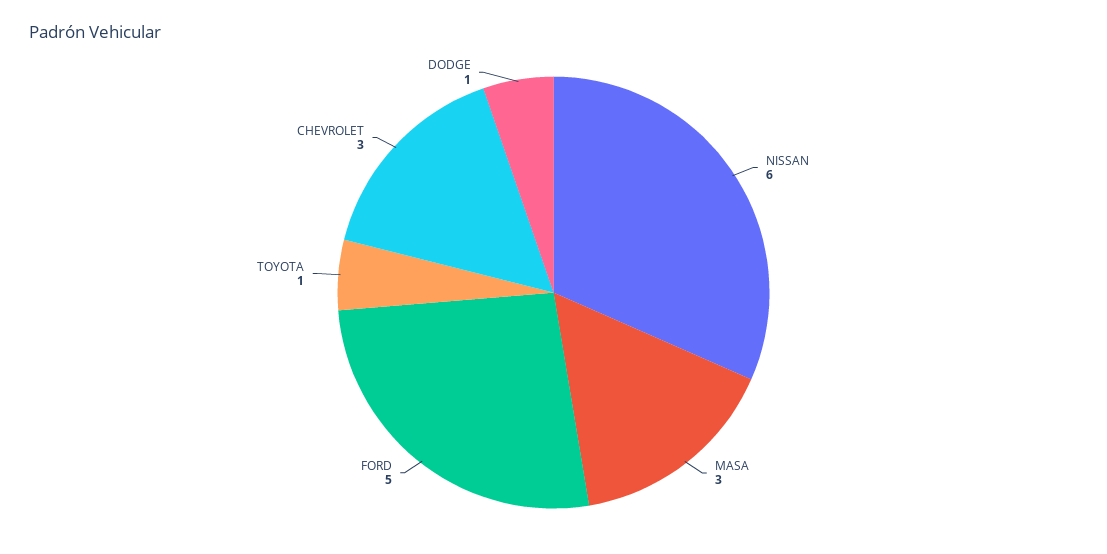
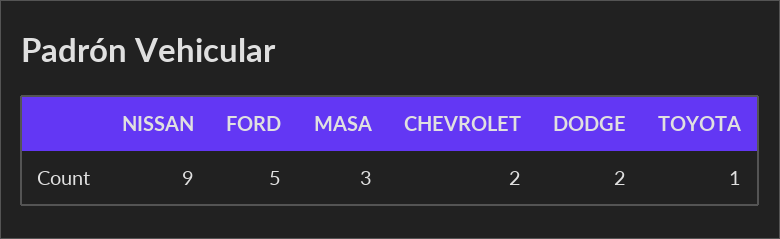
NISSAN: 6 -> 9
CHEVROLET: 3 -> 2
DODGE: 1 -> 2

